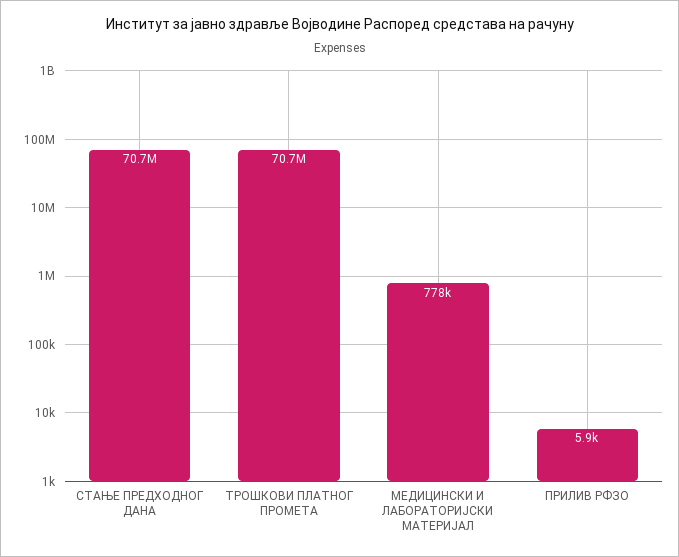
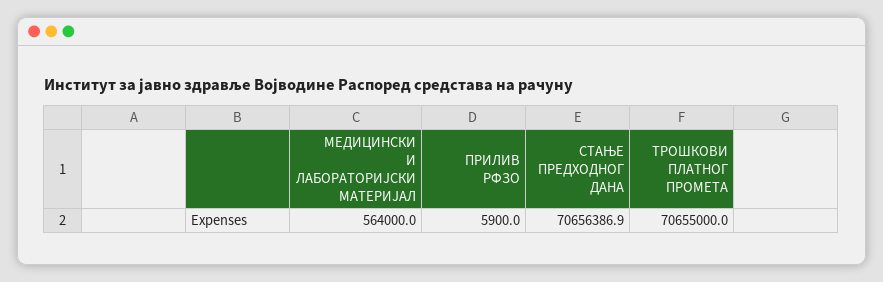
МЕДИЦИНСКИ И ЛАБОРАТОРИЈСКИ МАТЕРИЈАЛ: 778000 -> 564000

